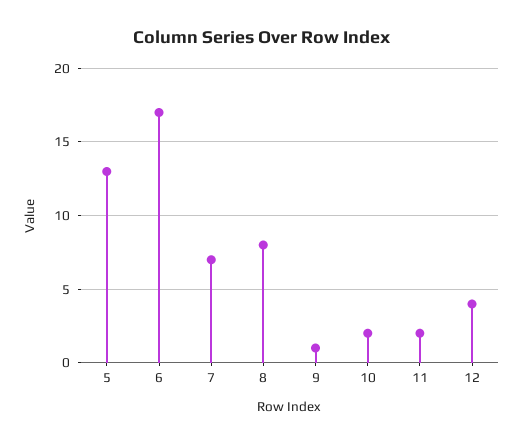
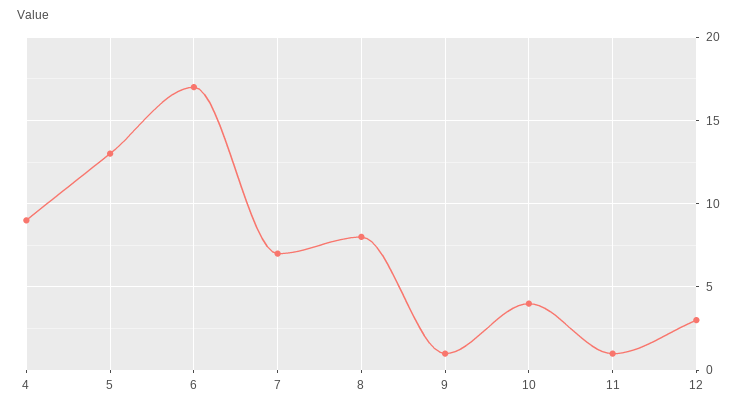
10: 2 -> 4
11: 2 -> 1
12: 4 -> 3
4: none -> 9

